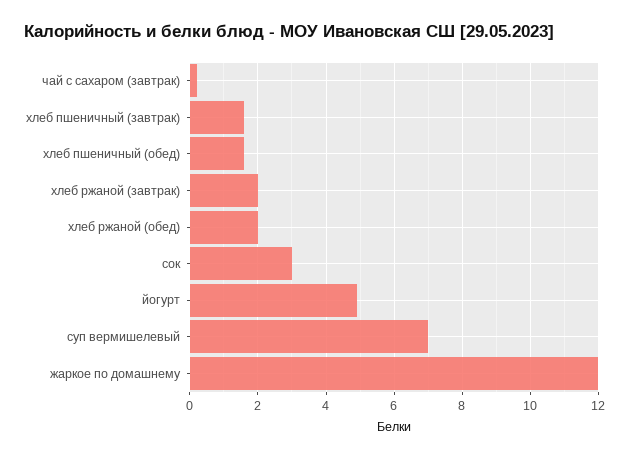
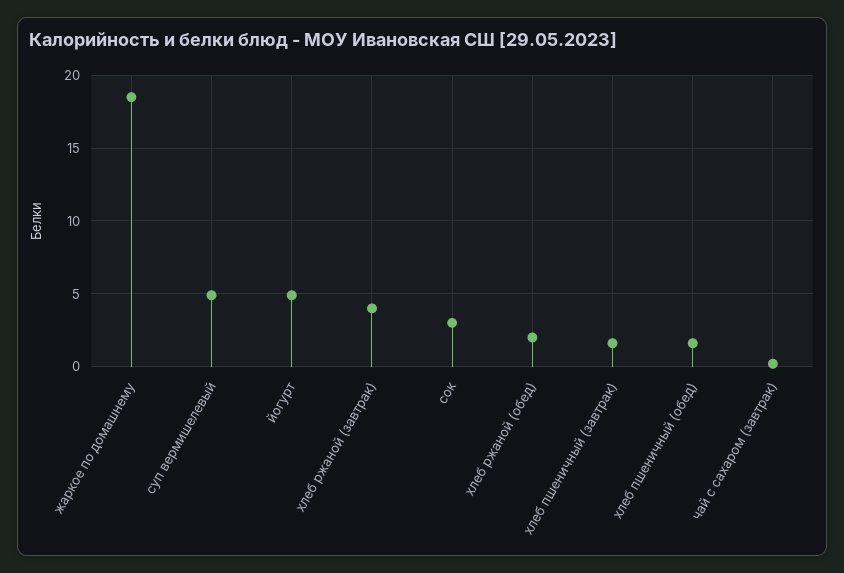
хлеб ржаной (завтрак): 2 -> 4
суп вермишелевый: 7 -> 5
жаркое по домашнему: 12 -> 18.5

